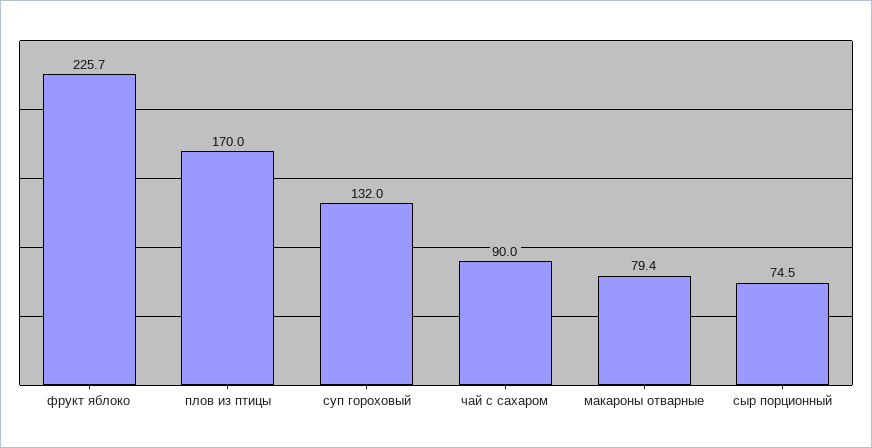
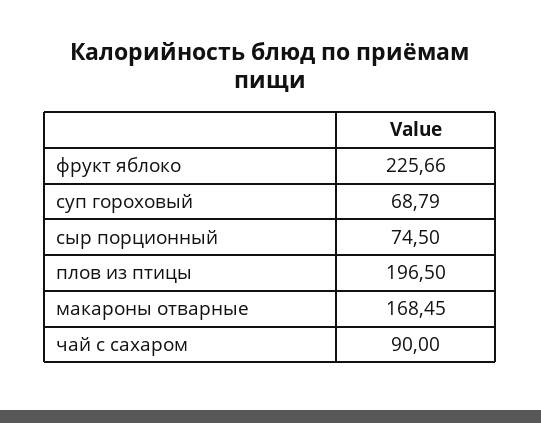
плов из птицы: 170 -> 196.5
суп гороховый: 132 -> 68.79
макароны отварные: 79.4 -> 168.45

